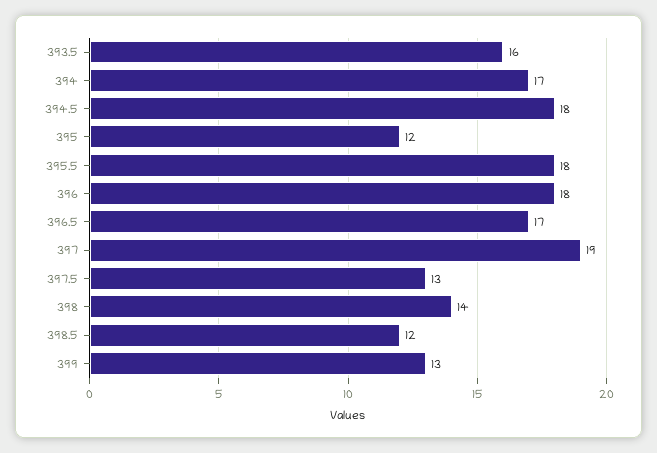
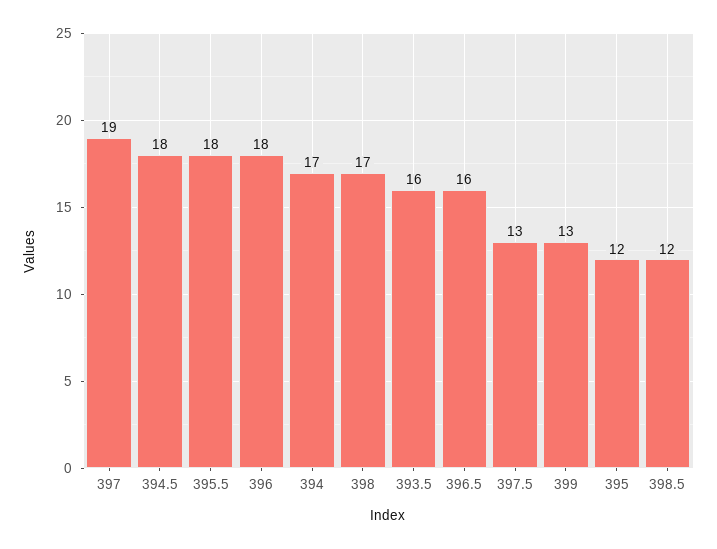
396.5: 17 -> 16
398: 14 -> 17

